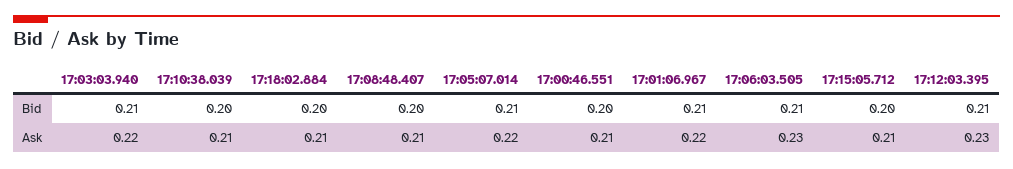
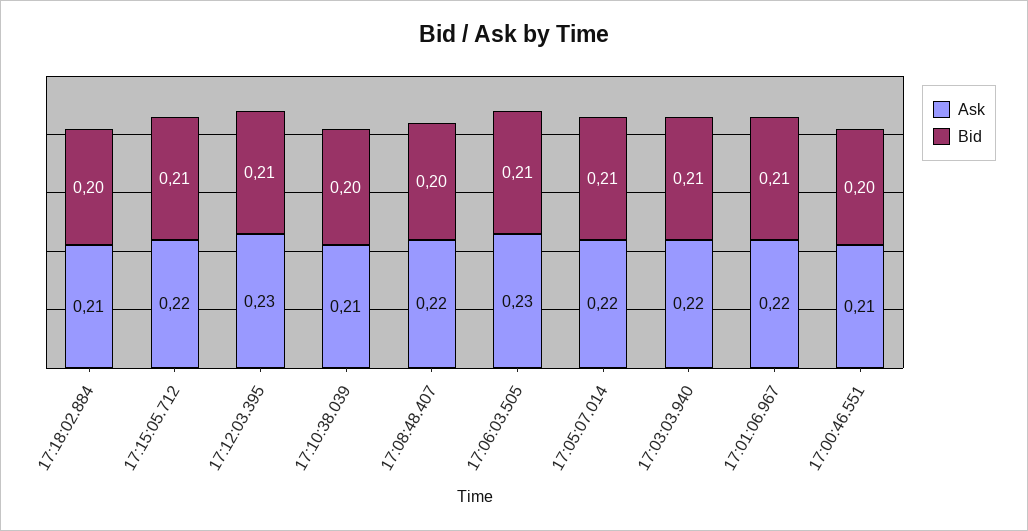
Bid, 17:15:05.712: 0.2 -> 0.21
Ask, 17:08:48.407: 0.21 -> 0.22
Ask, 17:15:05.712: 0.21 -> 0.22

